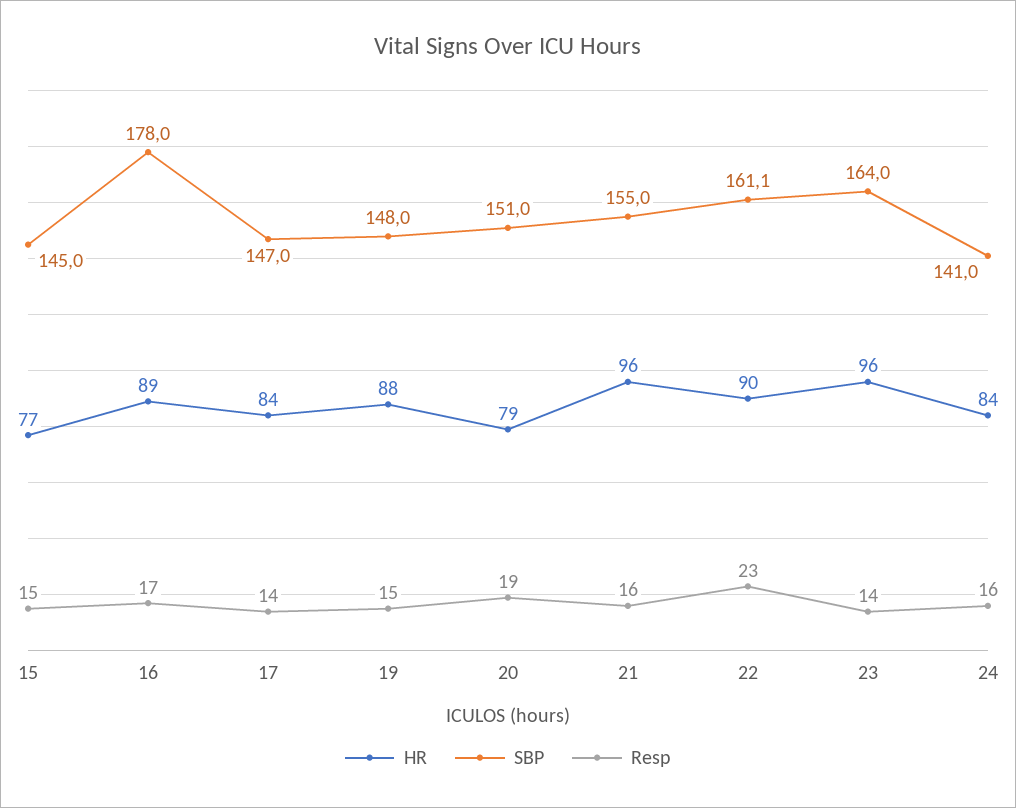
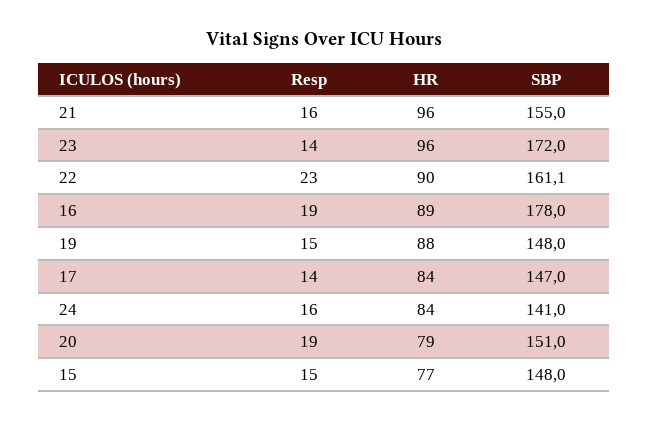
SBP, 15: 145 -> 148
Resp, 16: 17 -> 19
SBP, 23: 164 -> 172

